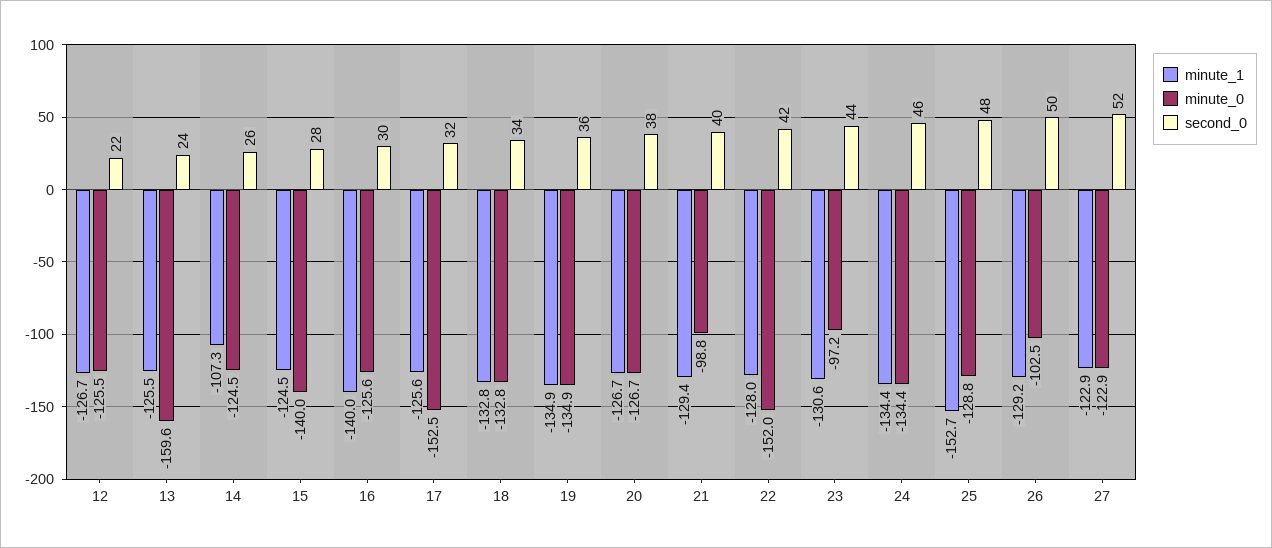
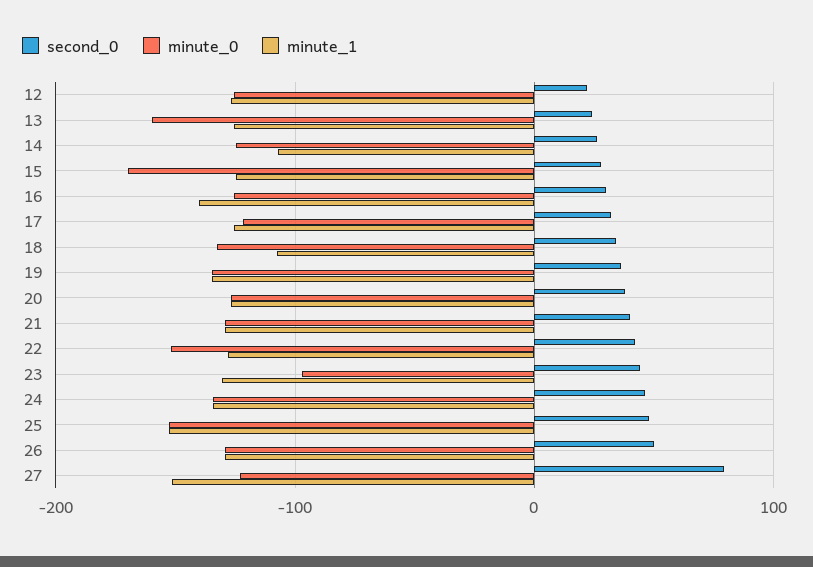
minute_0, 15: -140 -> -170
minute_0, 17: -152.5 -> -120
minute_1, 18: -132.8 -> -110
minute_0, 21: -98.8 -> -130
minute_0, 25: -128.8 -> -150
minute_0, 26: -102.5 -> -130
minute_1, 27: -122.9 -> -150
second_0, 27: 52 -> 80

